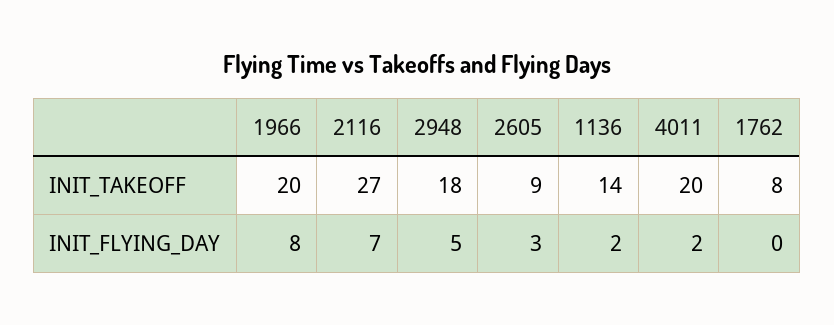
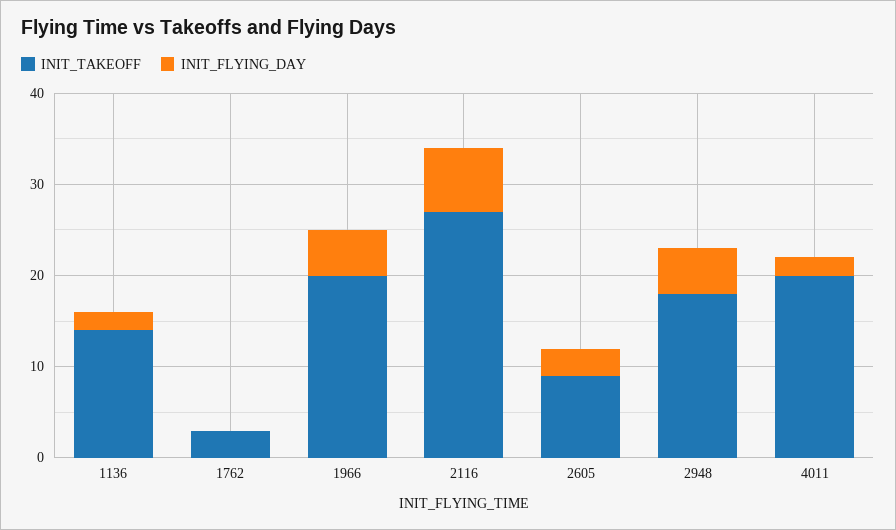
INIT_TAKEOFF, 1762: 8 -> 3
INIT_FLYING_DAY, 1966: 8 -> 5

